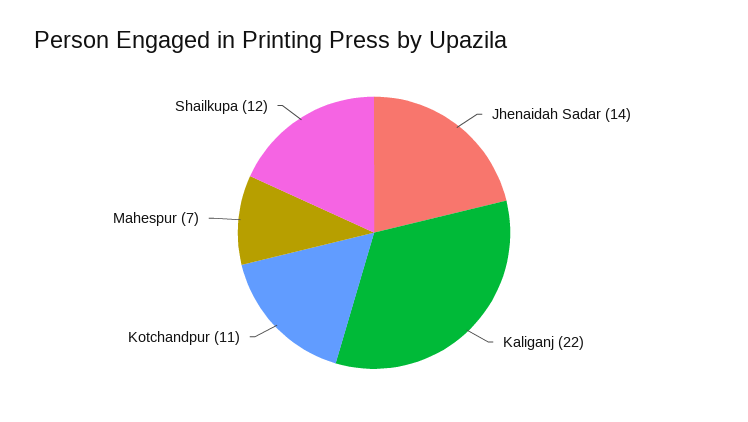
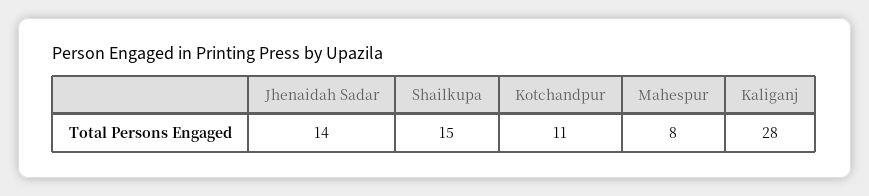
Kaliganj: 22 -> 28
Mahespur: 7 -> 8
Shailkupa: 12 -> 15

